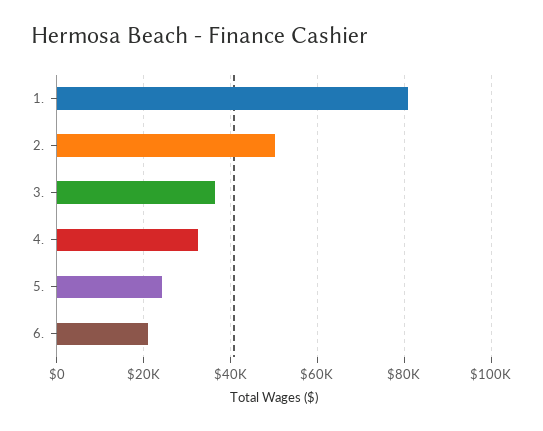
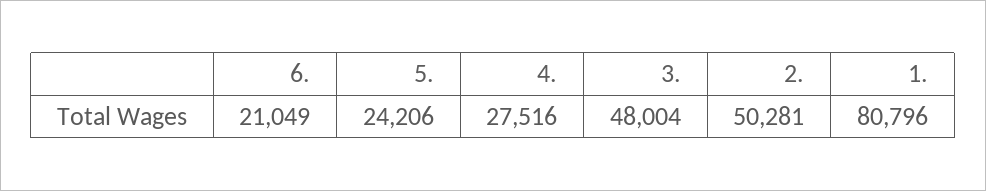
3.: 36000 -> 48004
4.: 32000 -> 27516

